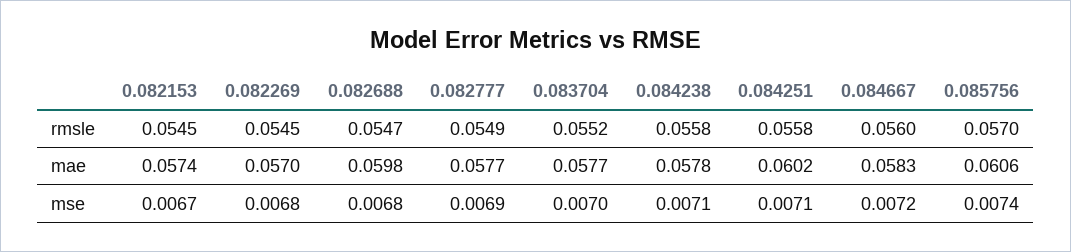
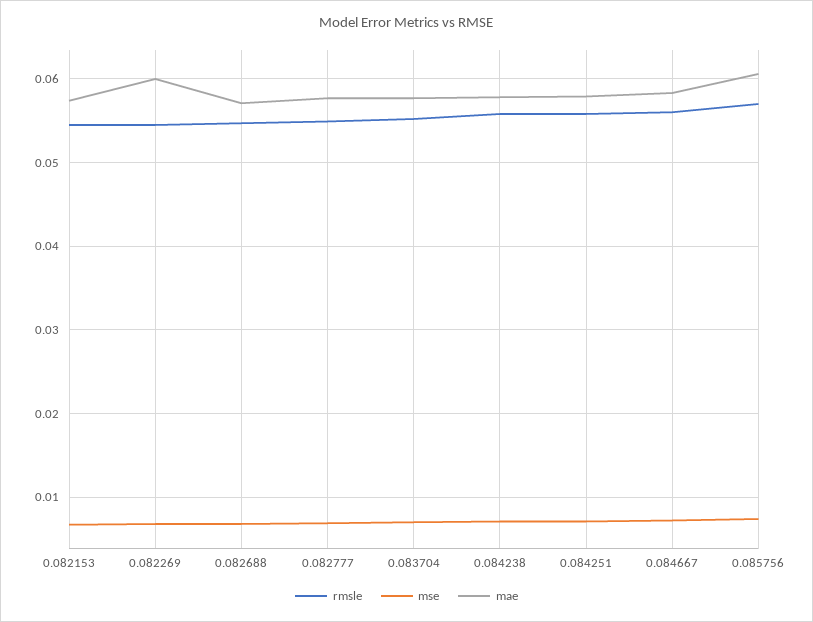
mae, 0.082269: 0.057 -> 0.06
mae, 0.082688: 0.0598 -> 0.057
mae, 0.084251: 0.0602 -> 0.058

